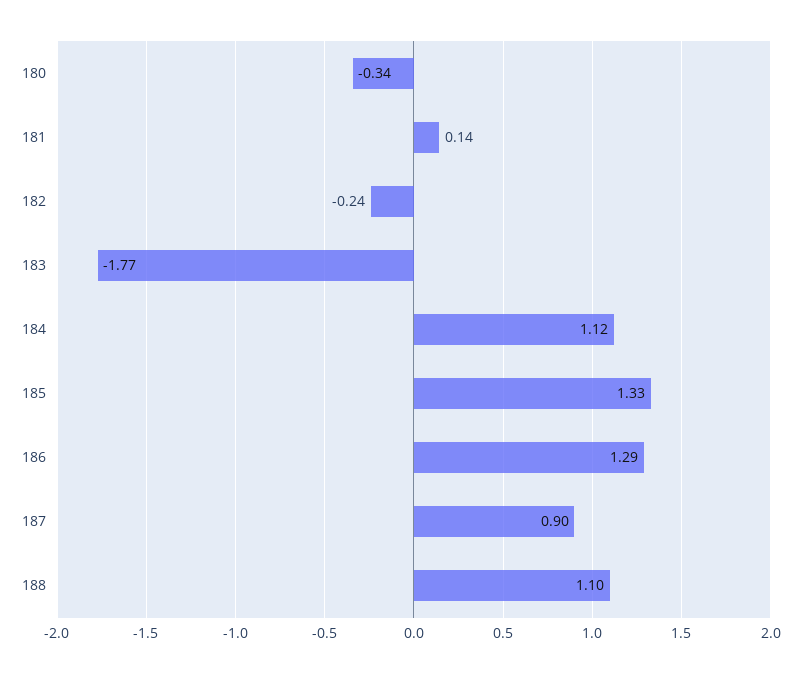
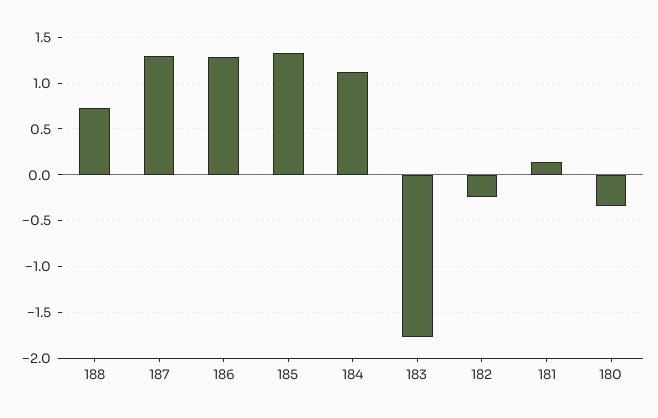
187: 0.9 -> 1.3
188: 1.1 -> 0.7

